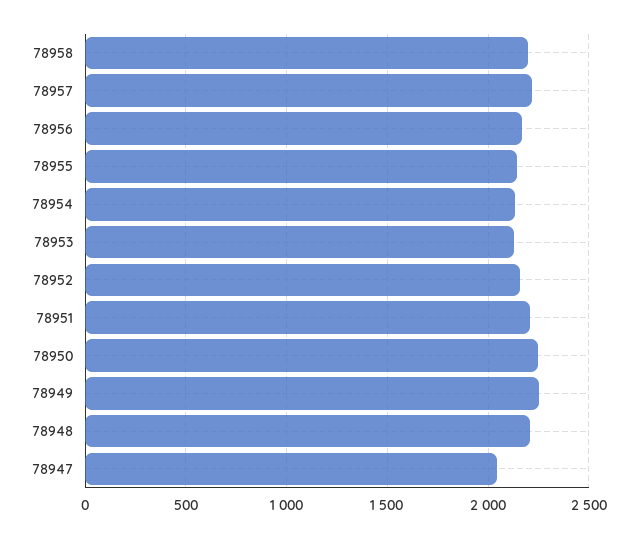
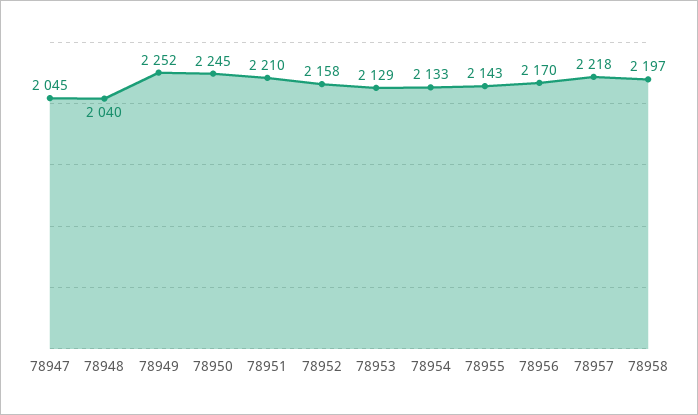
78948: 2200 -> 2040

